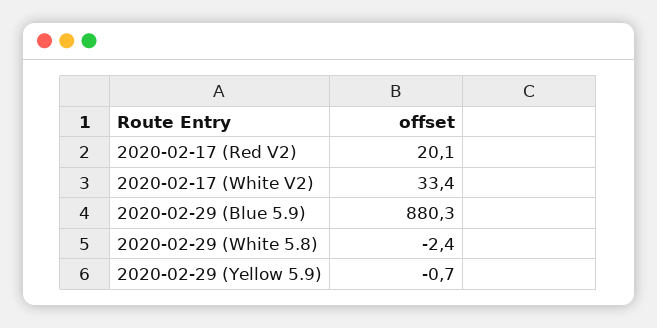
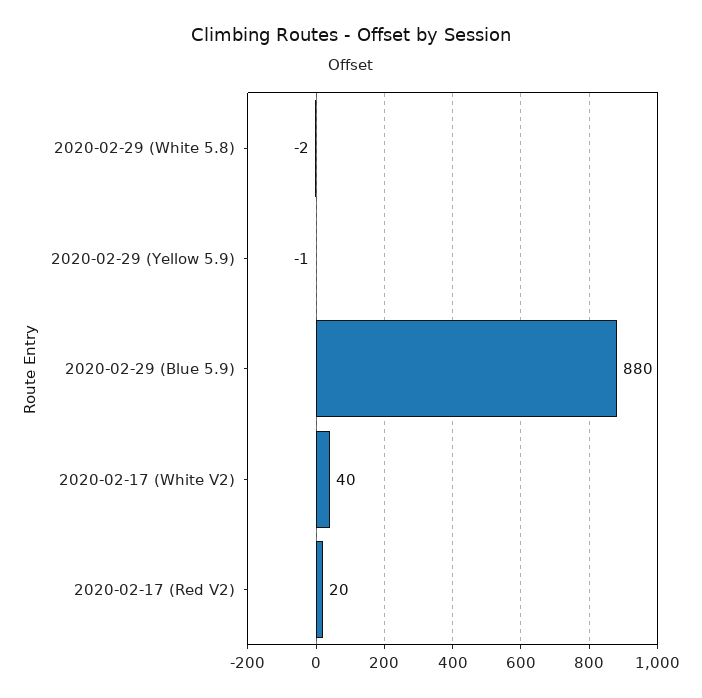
2020-02-17 (White V2): 33.4 -> 40

